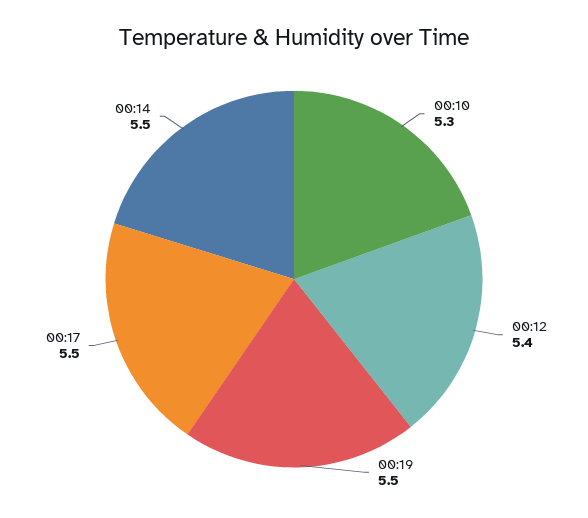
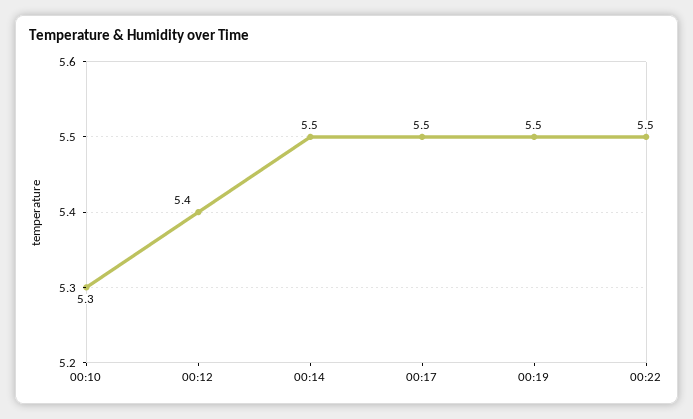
00:22: none -> 5.5

